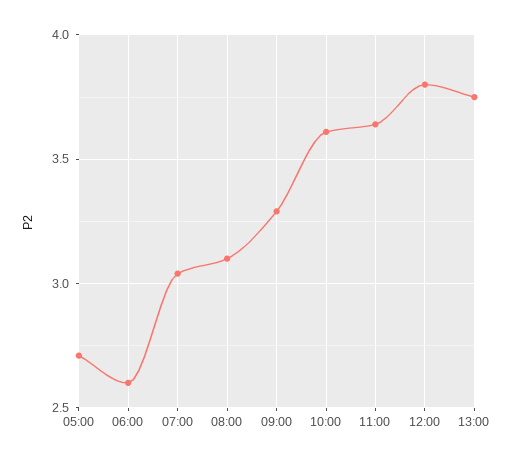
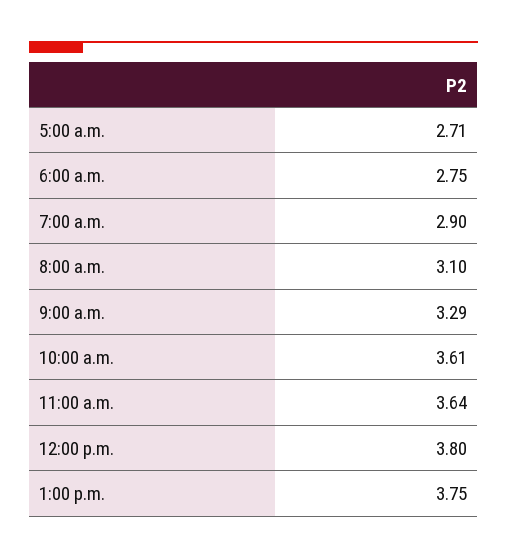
06:00: 2.6 -> 2.75
07:00: 3.05 -> 2.9

